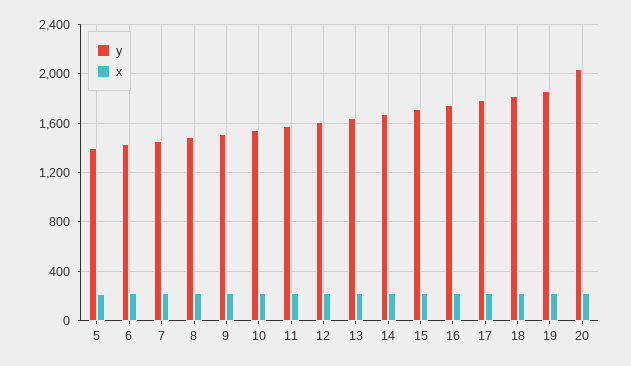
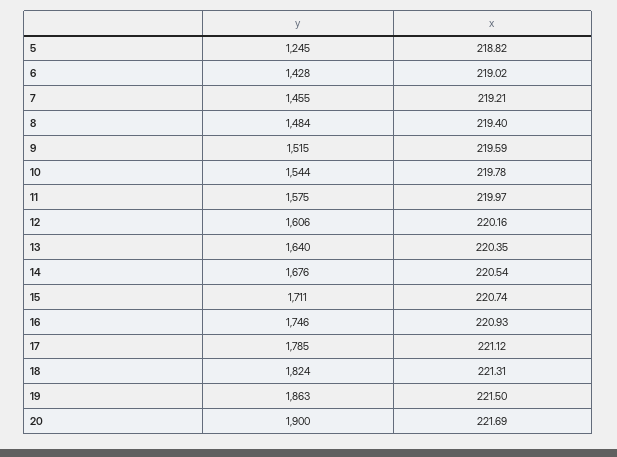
y, 5: 1400 -> 1245
y, 20: 2050 -> 1900

